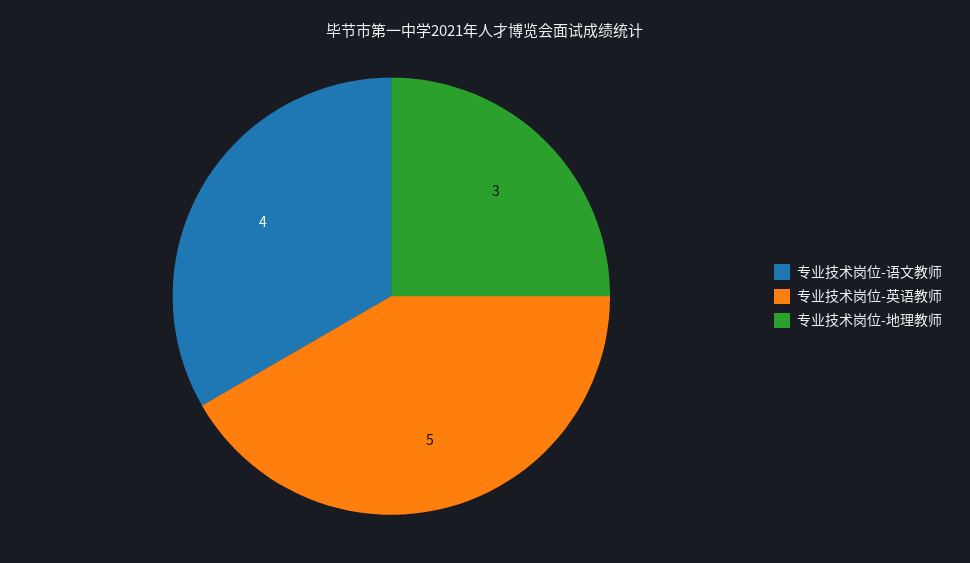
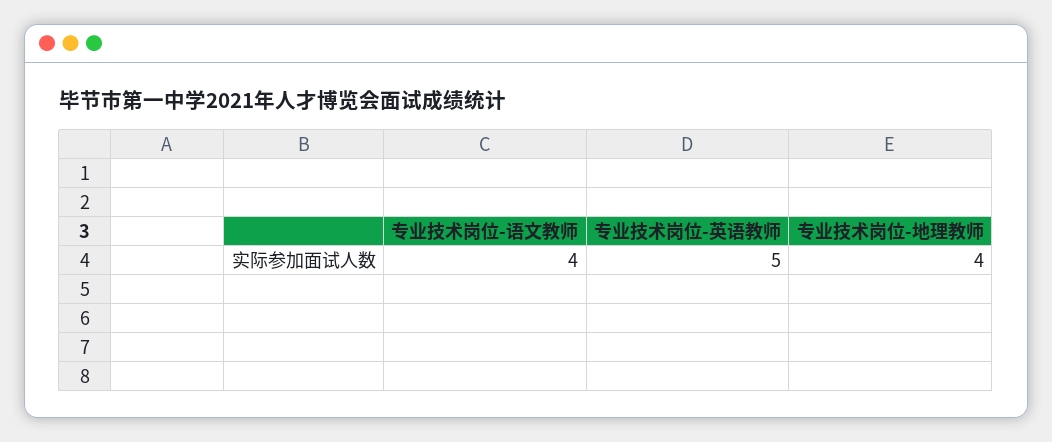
专业技术岗位-地理教师: 3 -> 4

